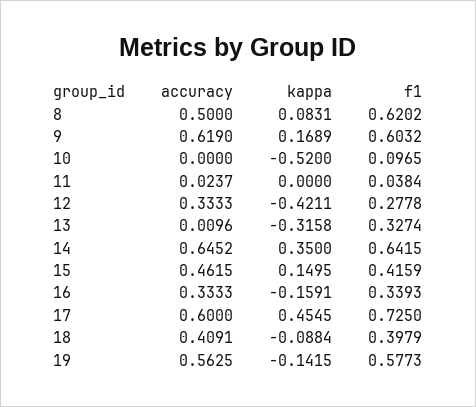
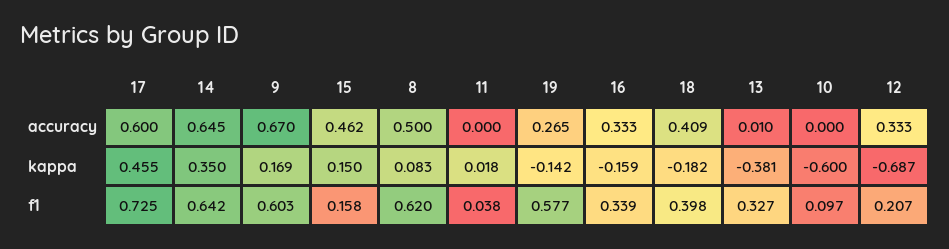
accuracy, 9: 0.619 -> 0.67
kappa, 10: -0.52 -> -0.6
accuracy, 11: 0.0237 -> 0
kappa, 11: 0 -> 0.018
kappa, 12: -0.4211 -> -0.687
f1, 12: 0.2778 -> 0.207
kappa, 13: -0.3158 -> -0.381
f1, 15: 0.4159 -> 0.158
kappa, 18: -0.0884 -> -0.182
accuracy, 19: 0.5625 -> 0.265

